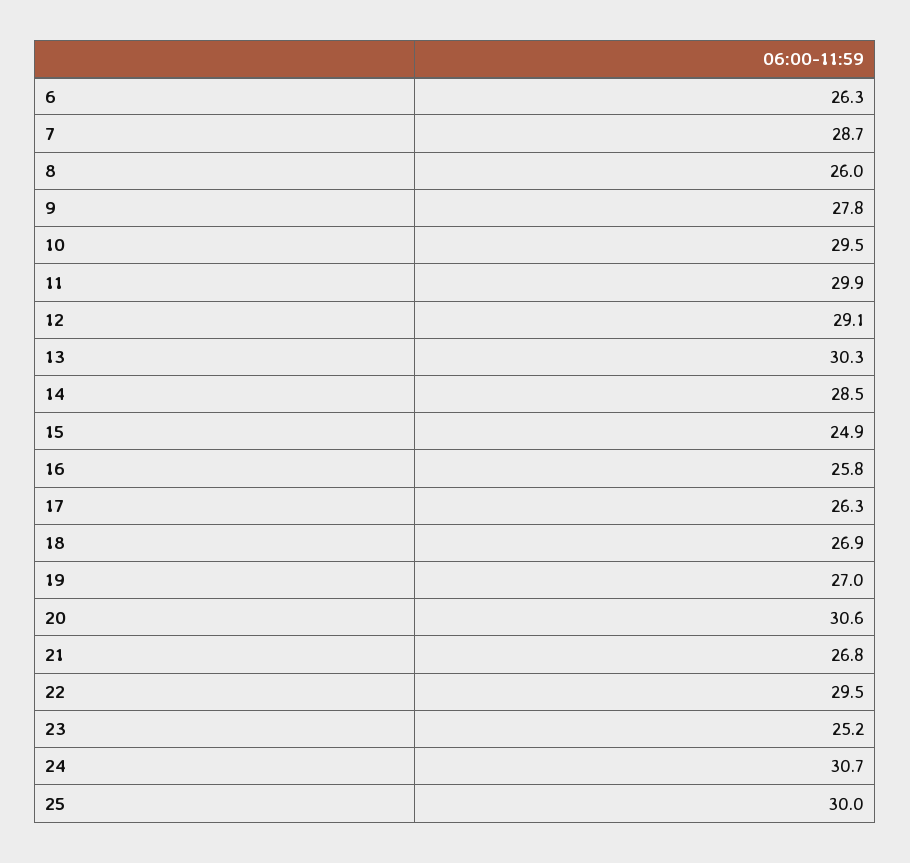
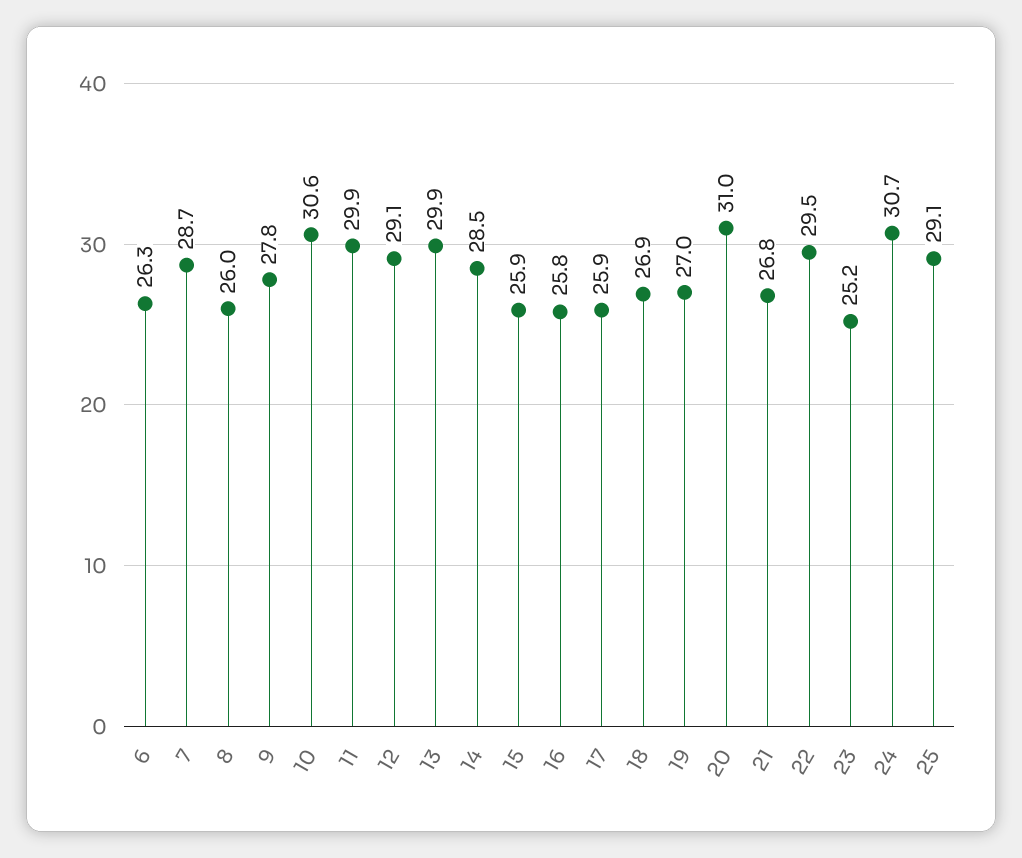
10: 29.5 -> 30.6
13: 30.3 -> 29.9
15: 24.9 -> 25.9
17: 26.3 -> 25.9
20: 30.6 -> 31
25: 30 -> 29.1

